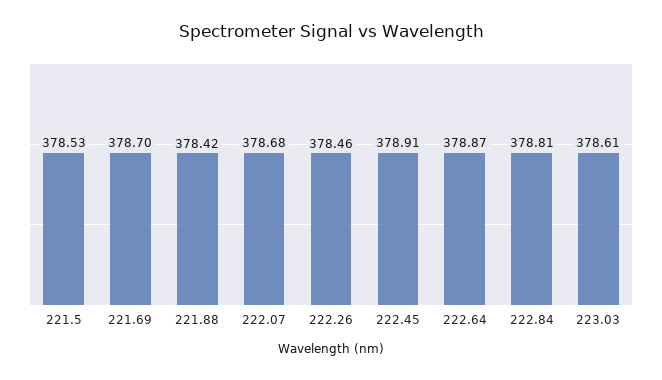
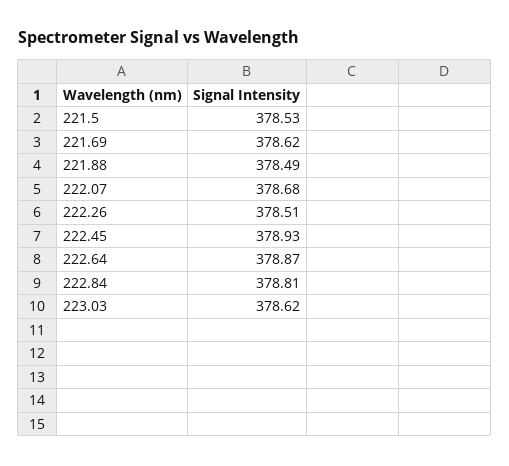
221.69: 378.7 -> 378.62
221.88: 378.42 -> 378.49
222.26: 378.46 -> 378.51
222.45: 378.91 -> 378.93
223.03: 378.61 -> 378.62

